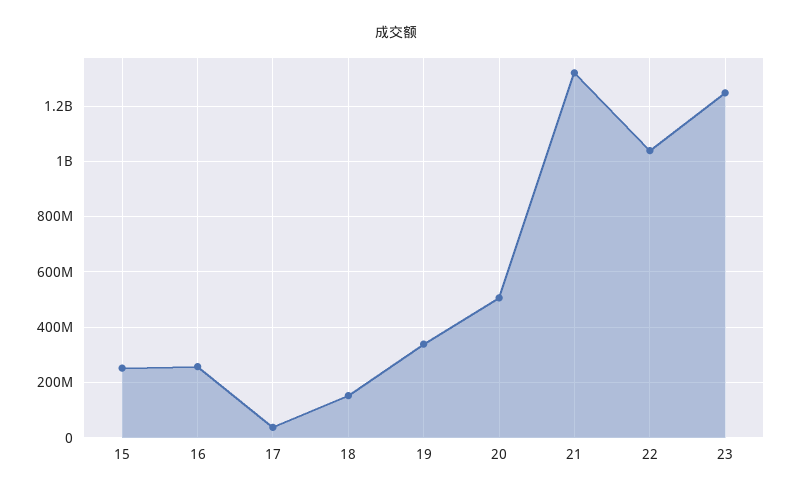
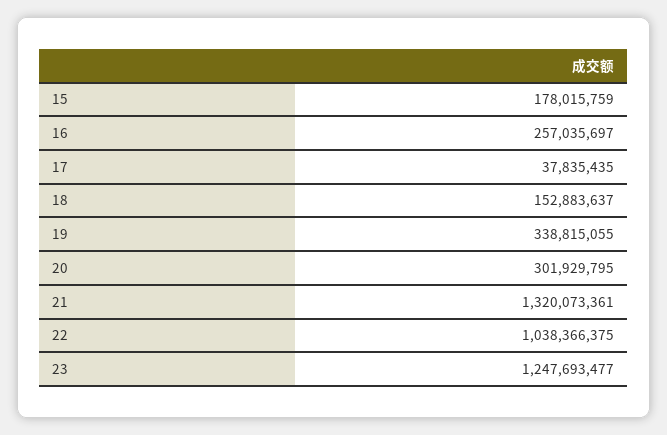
15: 250000000 -> 178015759
20: 500000000 -> 301929795

